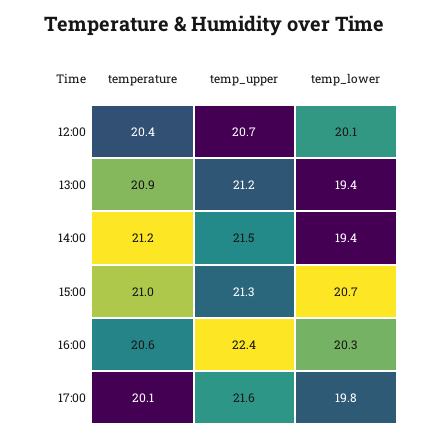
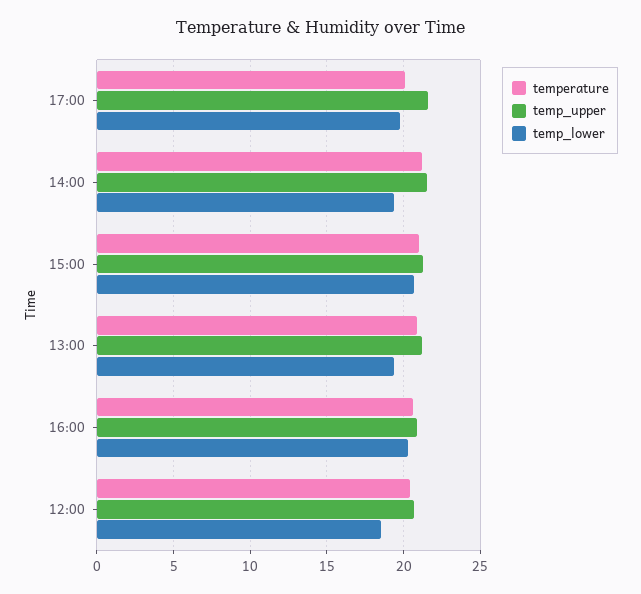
temp_lower, 12:00: 20.1 -> 18.5
temp_upper, 16:00: 22.4 -> 21

